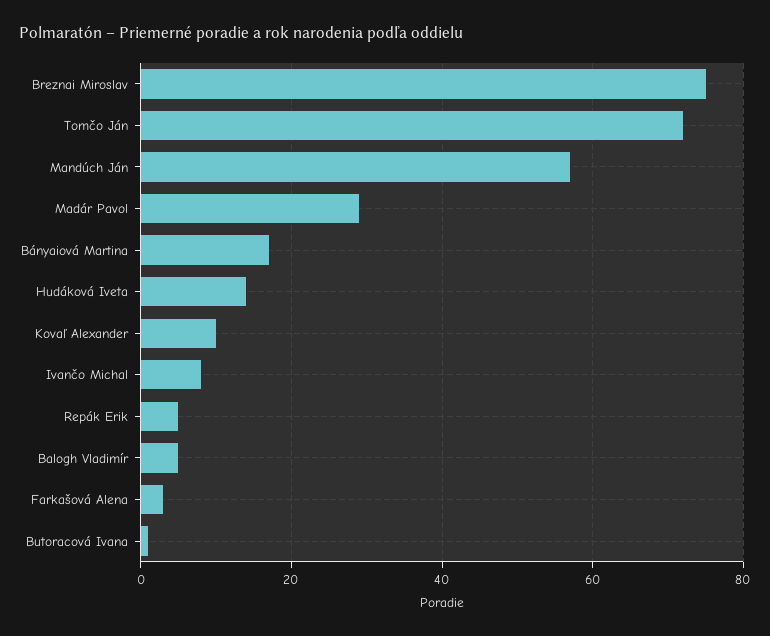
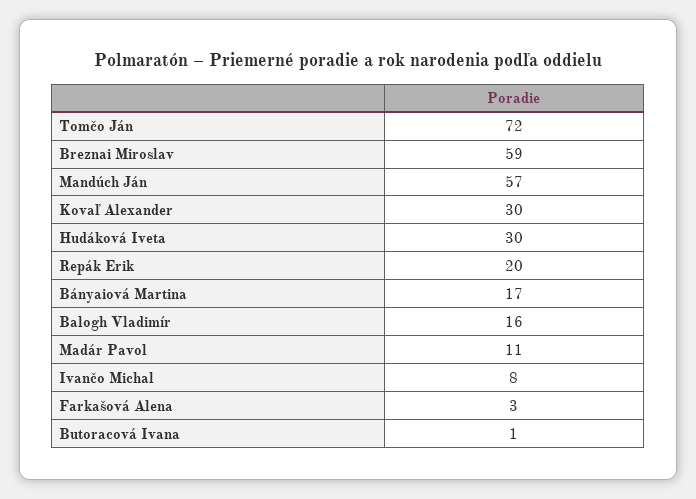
Breznai Miroslav: 75 -> 59
Madár Pavol: 30 -> 11
Hudáková Iveta: 15 -> 30
Kovaľ Alexander: 10 -> 30
Repák Erik: 5 -> 20
Balogh Vladimír: 5 -> 16

